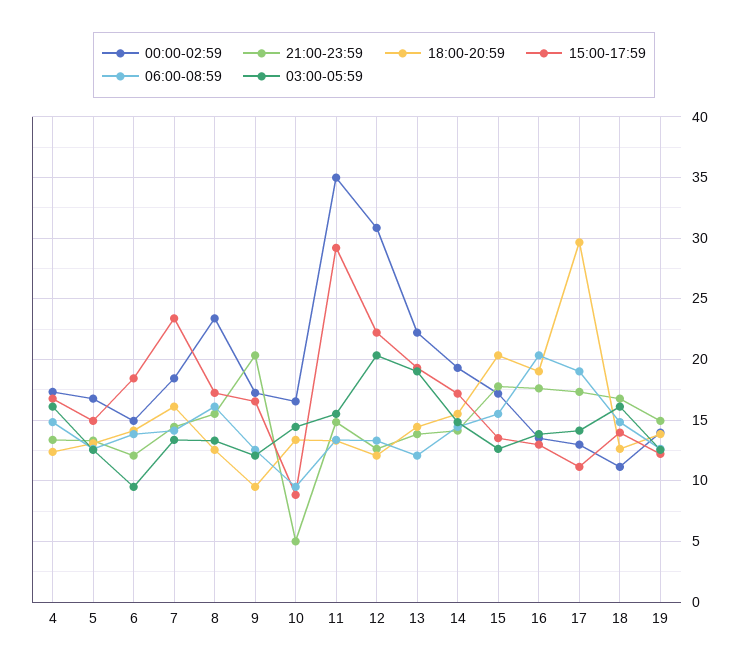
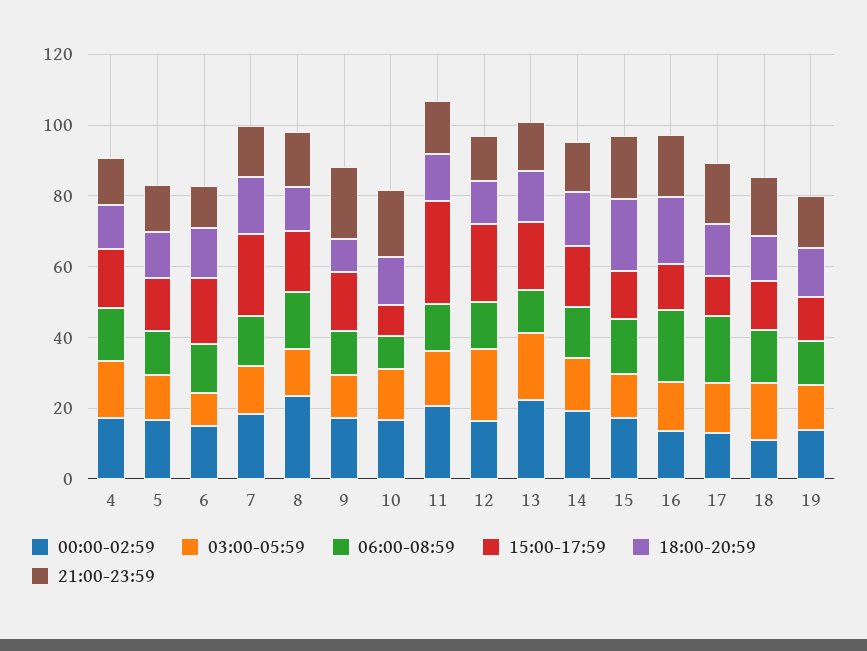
21:00-23:59, 10: 5 -> 20
00:00-02:59, 11: 35 -> 20
00:00-02:59, 12: 31 -> 15
18:00-20:59, 17: 29.5 -> 15

